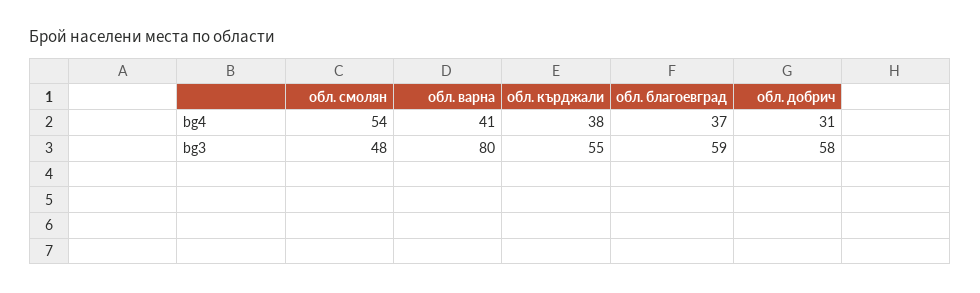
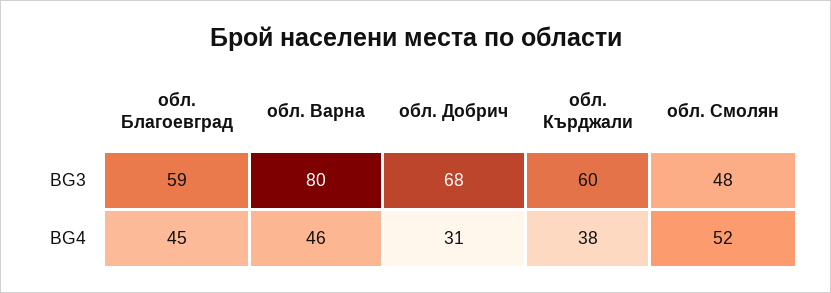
обл. смолян, bg4: 54 -> 52
обл. варна, bg4: 41 -> 46
обл. благоевград, bg4: 37 -> 45
обл. кърджали, bg3: 55 -> 60
обл. добрич, bg3: 58 -> 68

